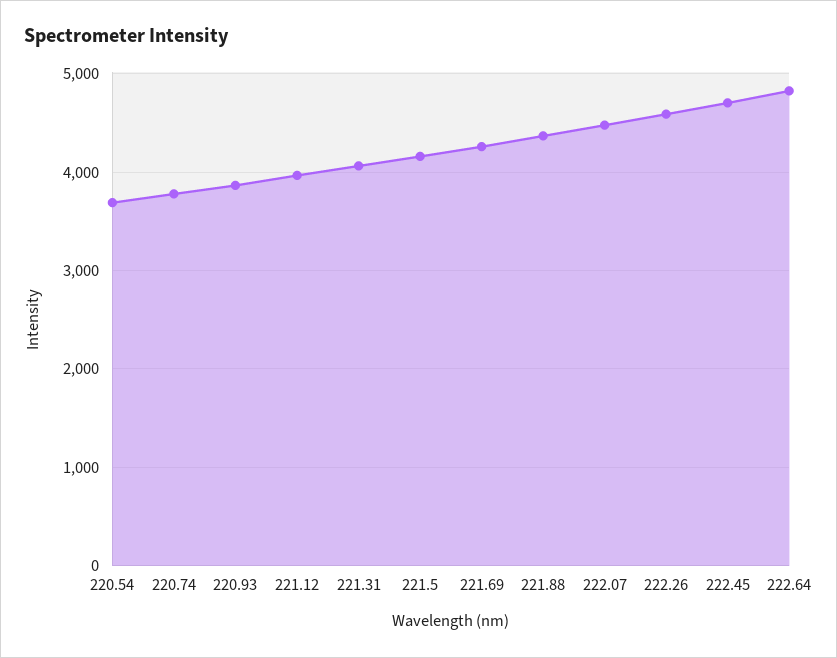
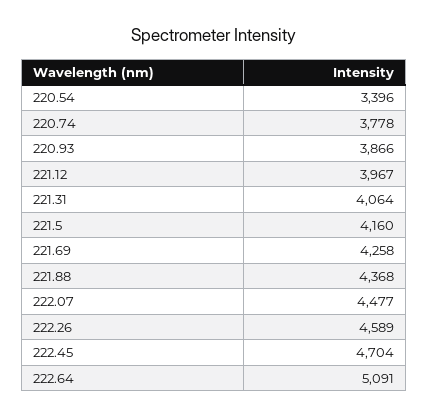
220.54: 3700 -> 3396
222.64: 4800 -> 5091

